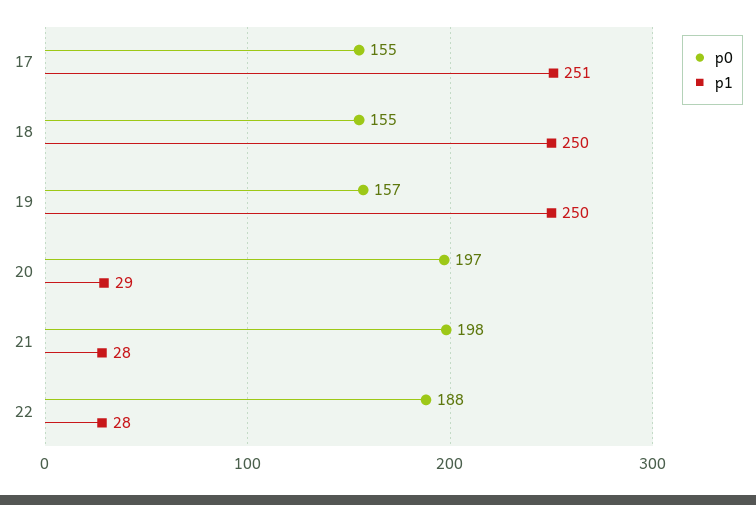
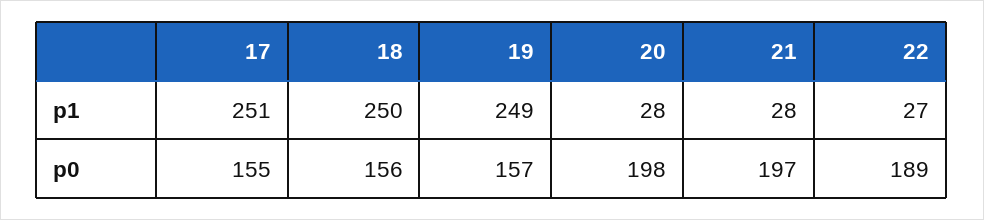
p0, 18: 155 -> 156
p1, 19: 250 -> 249
p0, 20: 197 -> 198
p1, 20: 29 -> 28
p0, 21: 198 -> 197
p0, 22: 188 -> 189
p1, 22: 28 -> 27

